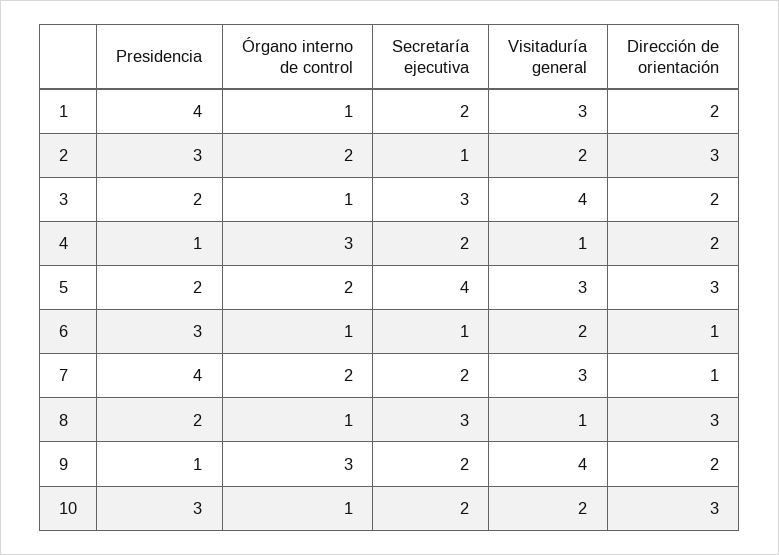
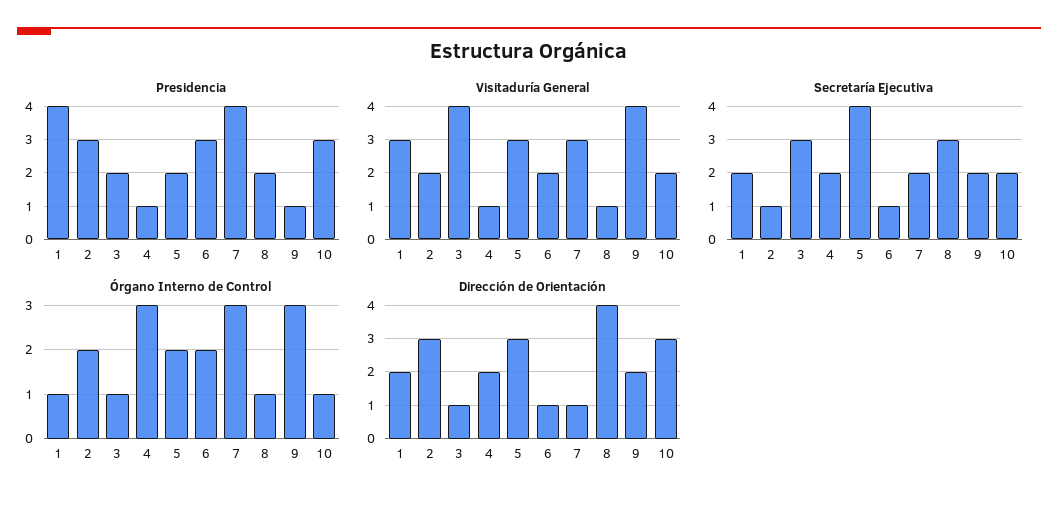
Dirección de orientación, 3: 2 -> 1
Órgano interno de control, 6: 1 -> 2
Órgano interno de control, 7: 2 -> 3
Dirección de orientación, 8: 3 -> 4

